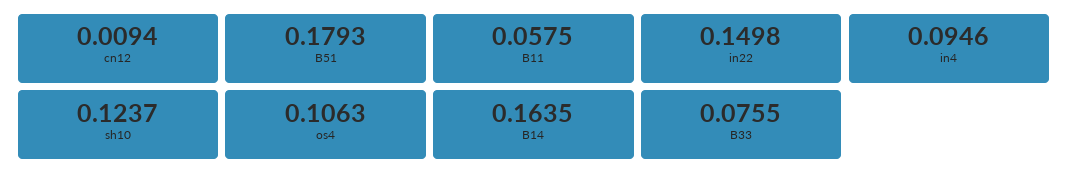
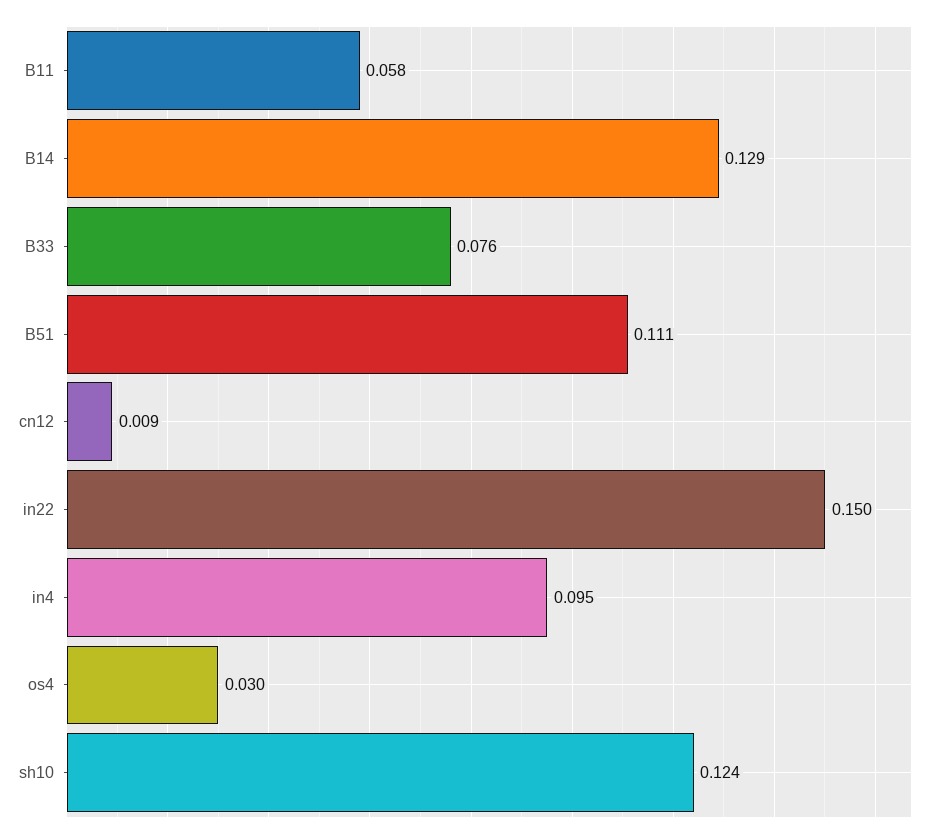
B51: 0.1793 -> 0.111
os4: 0.1063 -> 0.03
B14: 0.1635 -> 0.129

